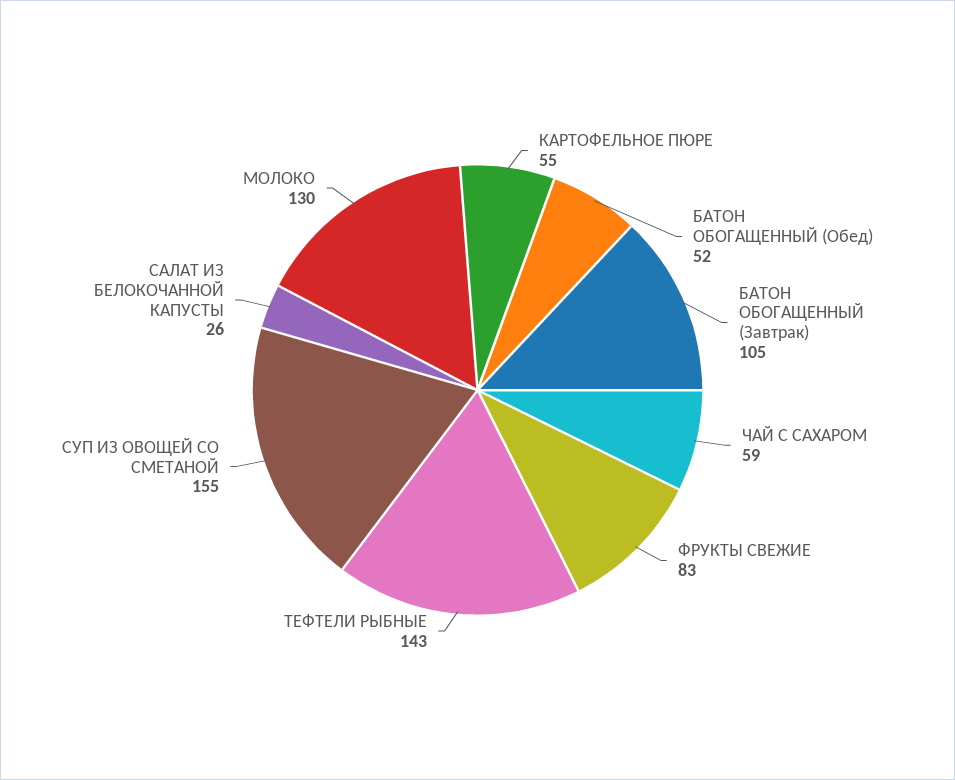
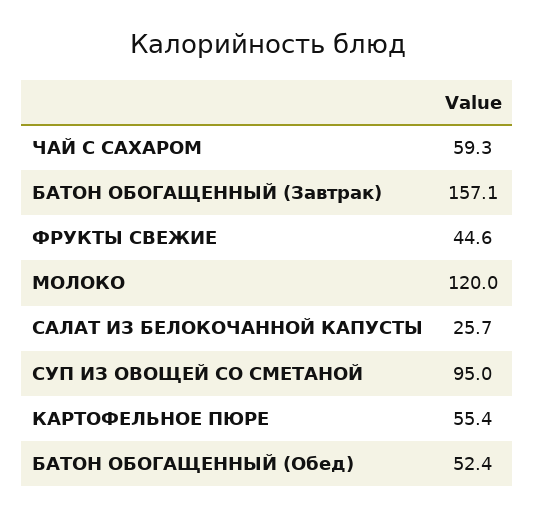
БАТОН ОБОГАЩЕННЫЙ (Завтрак): 105 -> 157.1
ФРУКТЫ СВЕЖИЕ: 83 -> 44.6
ТЕФТЕЛИ РЫБНЫЕ: 143 -> none
СУП ИЗ ОВОЩЕЙ СО СМЕТАНОЙ: 155 -> 95
МОЛОКО: 130 -> 120

